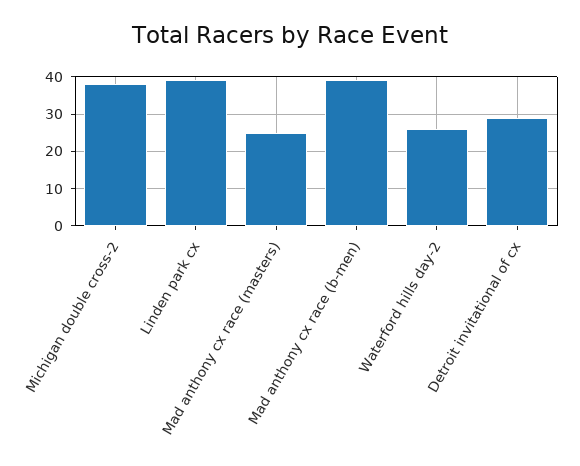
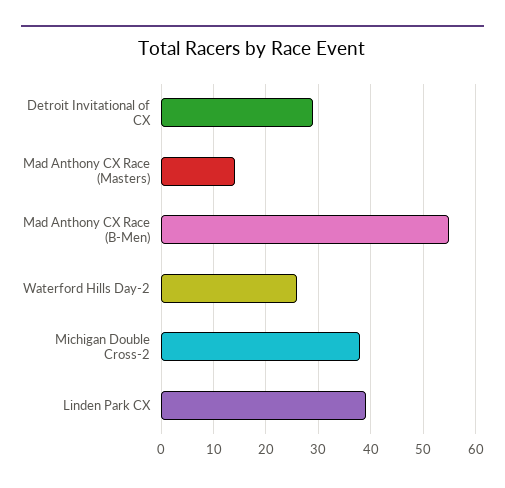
Mad anthony cx race (masters): 25 -> 15
Mad anthony cx race (b-men): 40 -> 55

